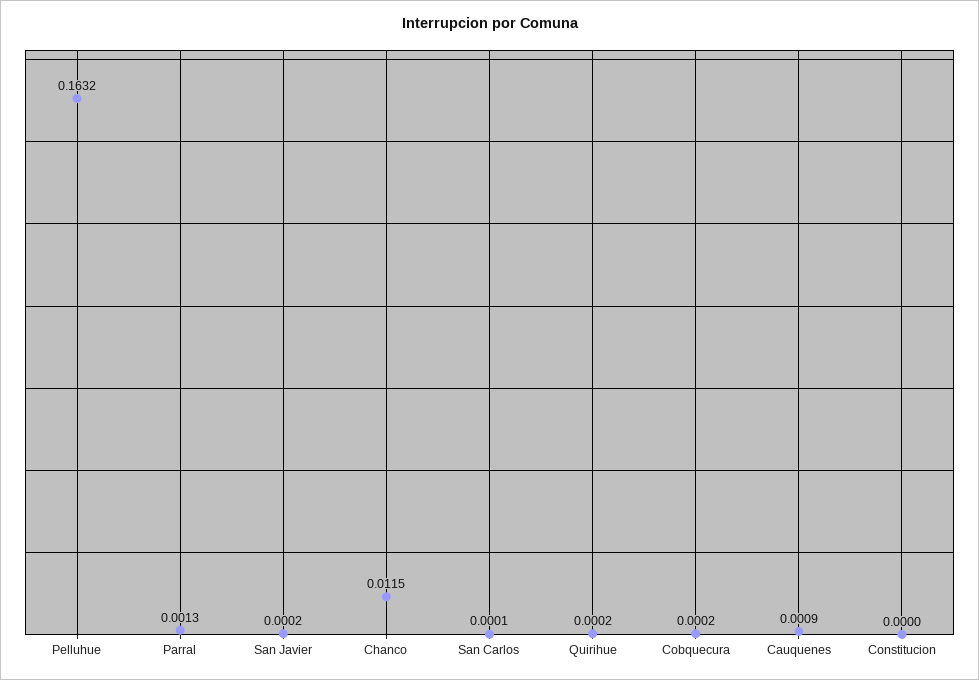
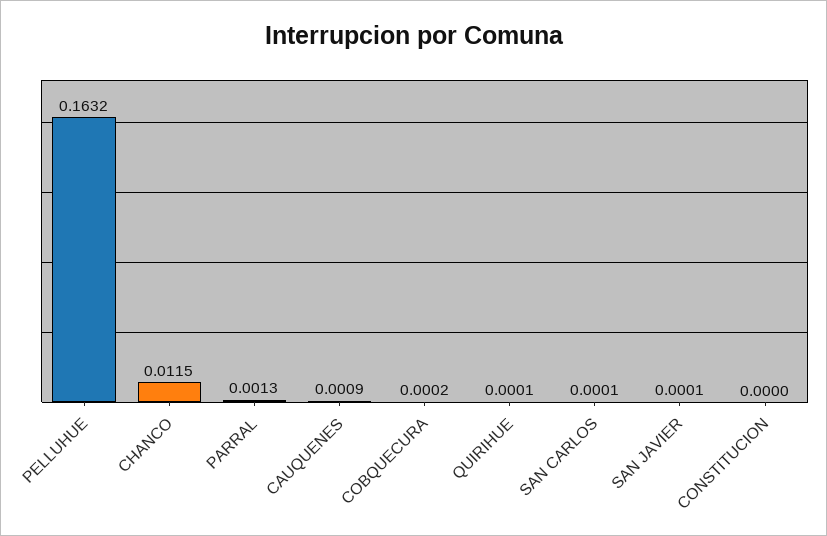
San Javier: 0.0002 -> 0.0001
Quirihue: 0.0002 -> 0.0001

